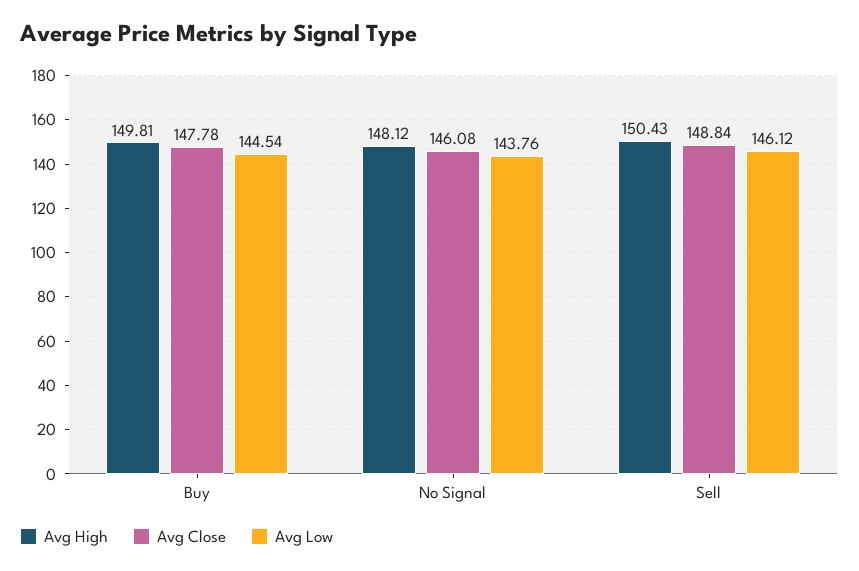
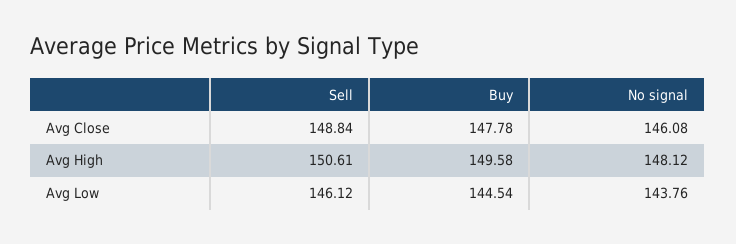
Avg High, Buy: 149.81 -> 149.58
Avg High, Sell: 150.43 -> 150.61

